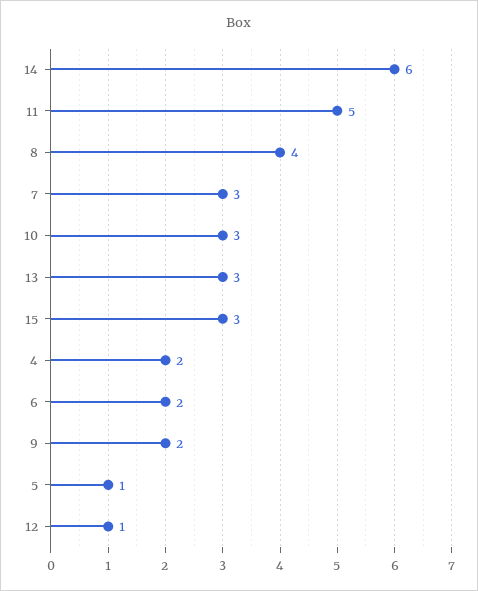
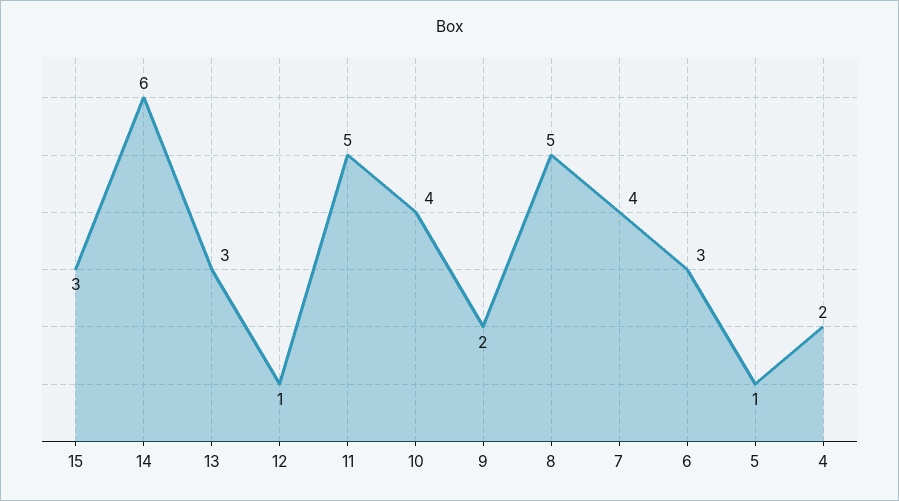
8: 4 -> 5
7: 3 -> 4
10: 3 -> 4
6: 2 -> 3

